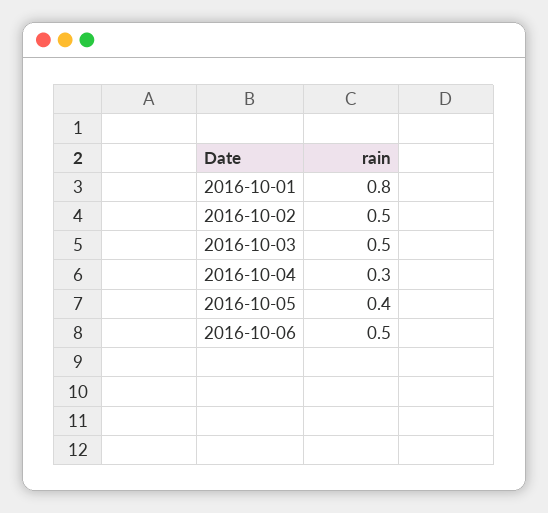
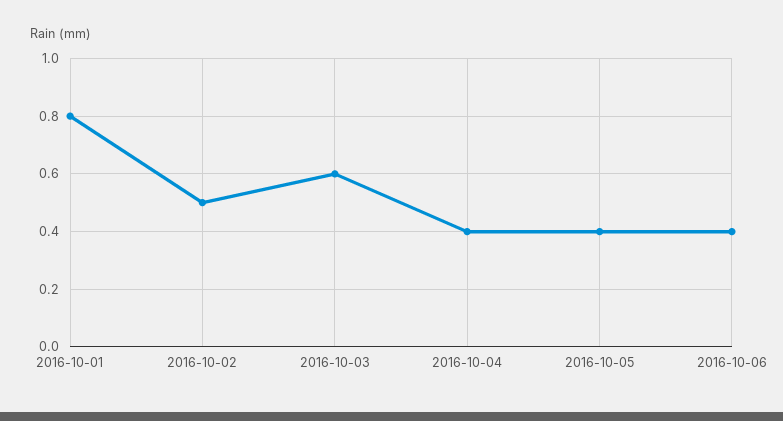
2016-10-03: 0.5 -> 0.6
2016-10-04: 0.3 -> 0.4
2016-10-06: 0.5 -> 0.4

